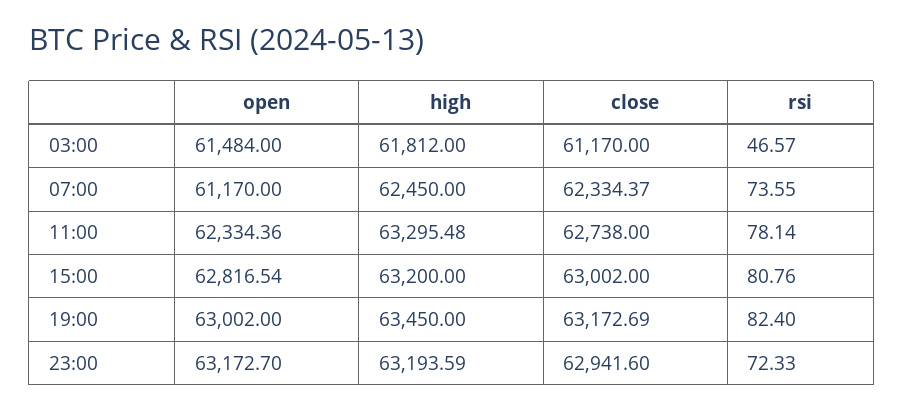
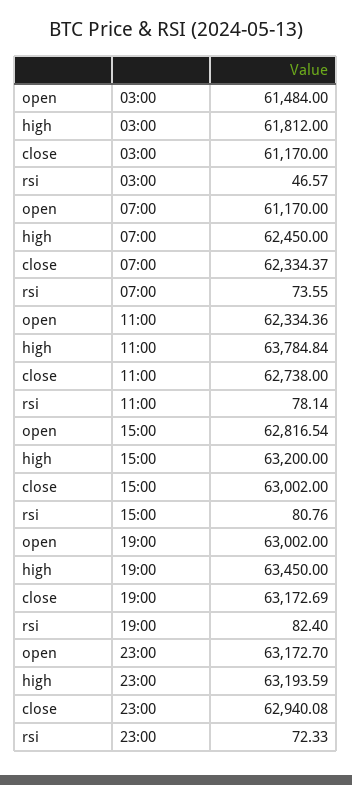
high, 11:00: 63295.48 -> 63784.84
close, 23:00: 62941.6 -> 62940.08

